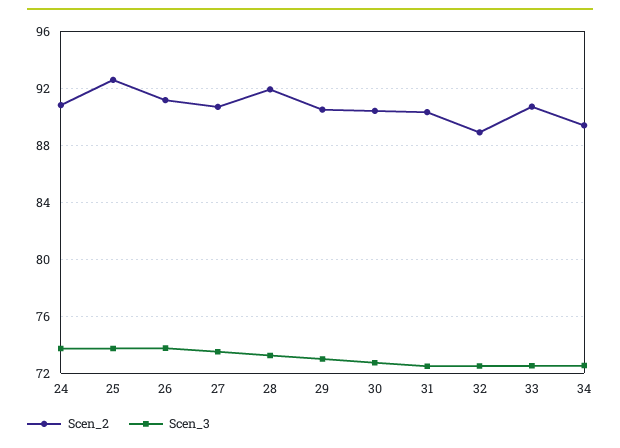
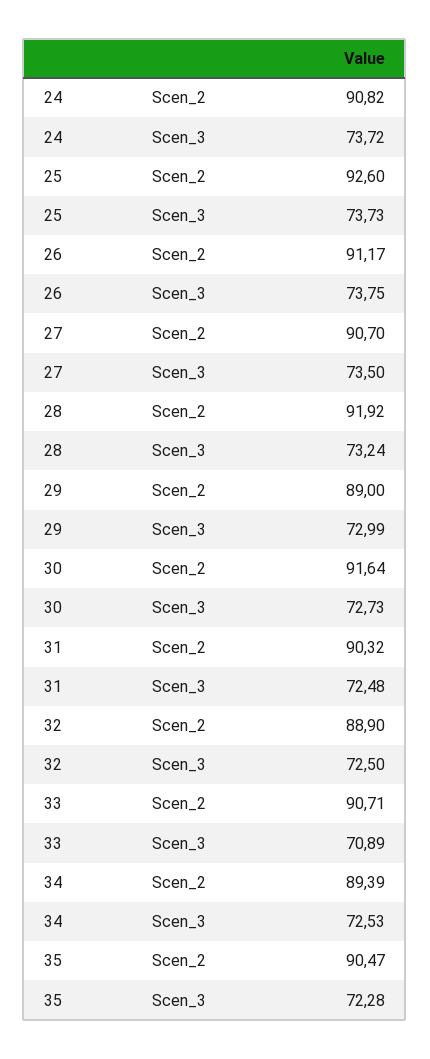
Scen_2, 29: 90.5 -> 89
Scen_2, 30: 90.5 -> 91.64
Scen_3, 33: 72.5 -> 70.89
Scen_2, 35: none -> 90.47
Scen_3, 35: none -> 72.28

